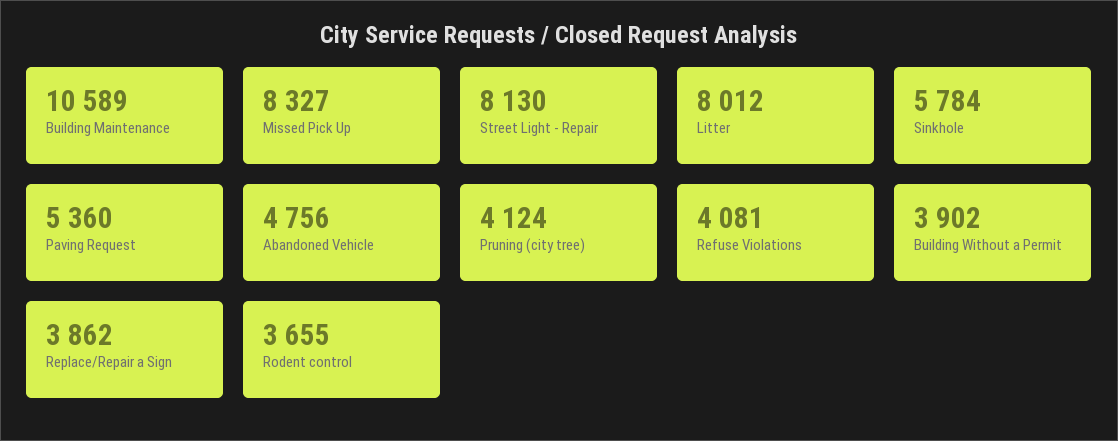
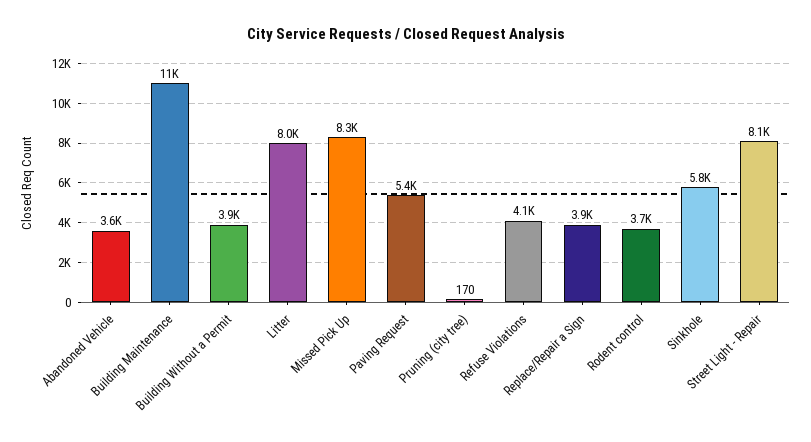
Abandoned Vehicle: 4756 -> 3600
Pruning (city tree): 4124 -> 170

